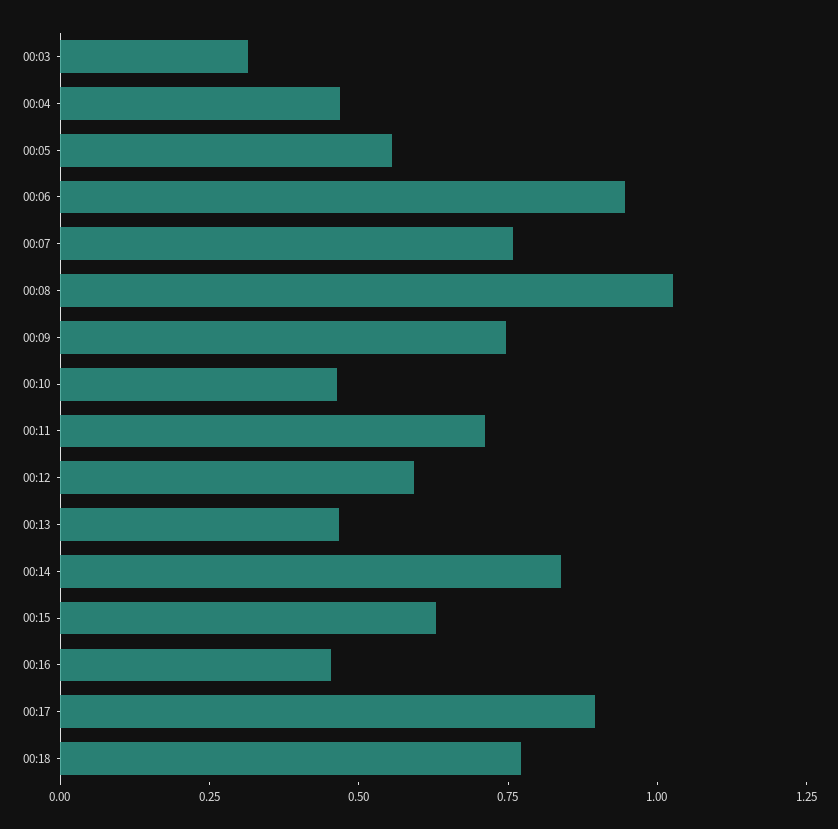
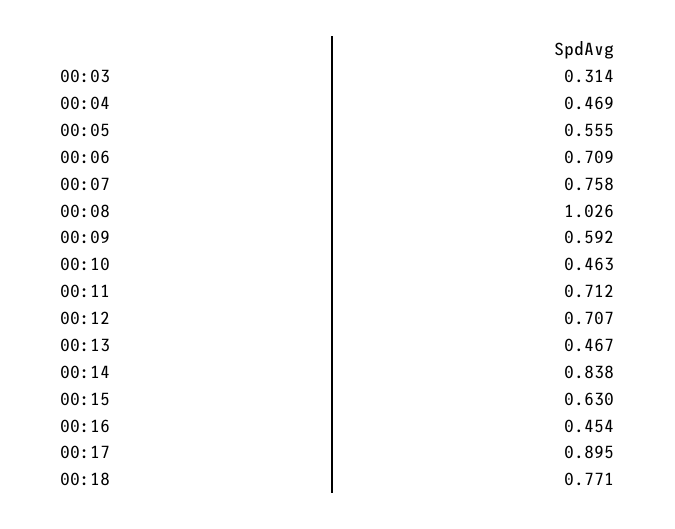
00:06: 0.95 -> 0.709
00:09: 0.75 -> 0.592
00:12: 0.6 -> 0.707

